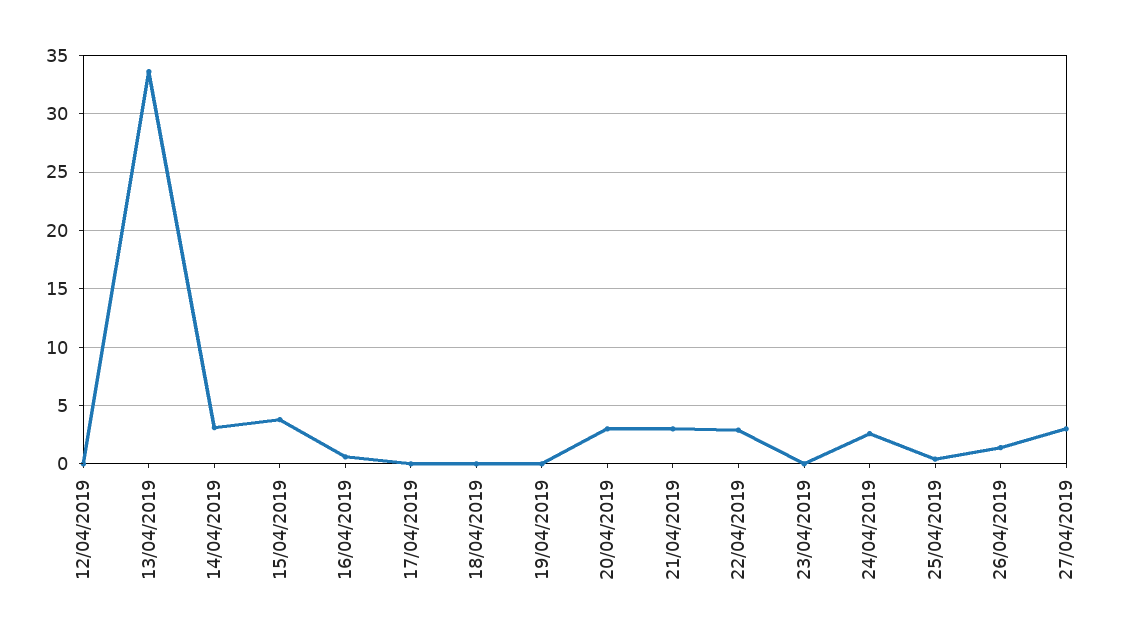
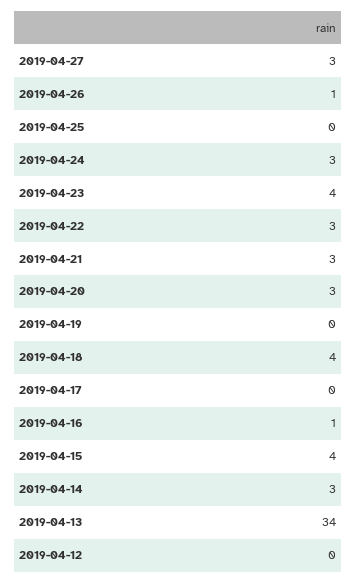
18/04/2019: 0 -> 4
23/04/2019: 0 -> 4

